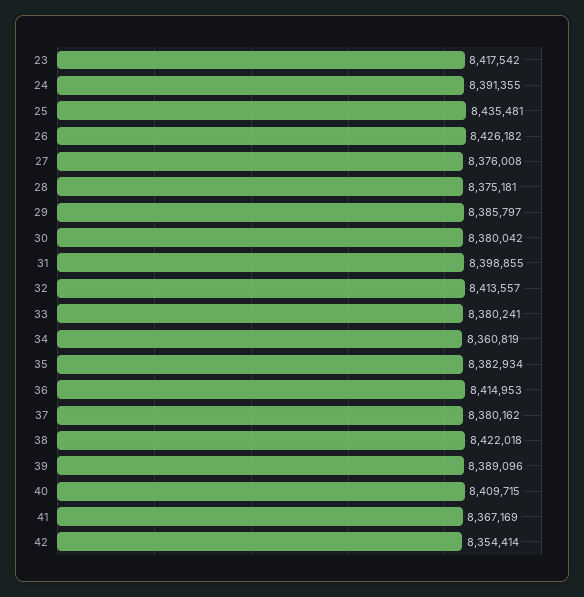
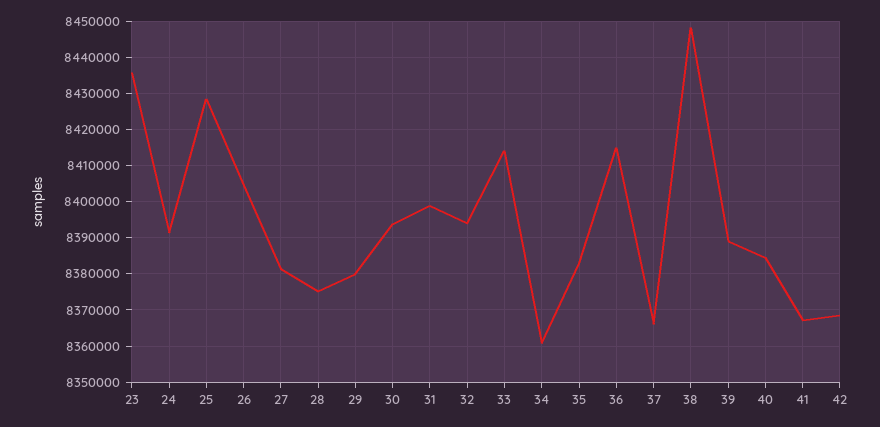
23: 8417542 -> 8436000
25: 8435481 -> 8428000
26: 8426182 -> 8404000
27: 8376008 -> 8382000
29: 8385797 -> 8380000
30: 8380042 -> 8394000
32: 8413557 -> 8394000
33: 8380241 -> 8414000
37: 8380162 -> 8366000
38: 8422018 -> 8448000
40: 8409715 -> 8384000
42: 8354414 -> 8368000

